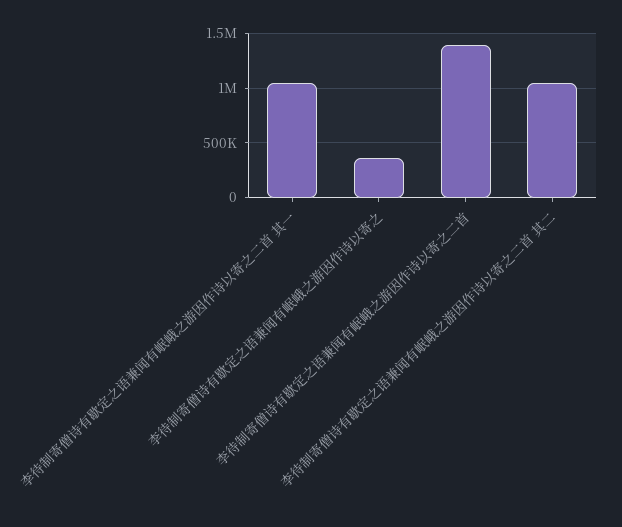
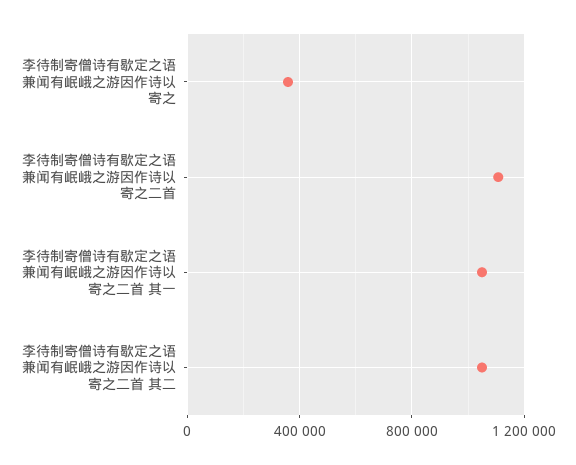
李待制寄僧诗有歇定之语兼闻有岷峨之游因作诗以寄之二首: 1400000 -> 1100000

